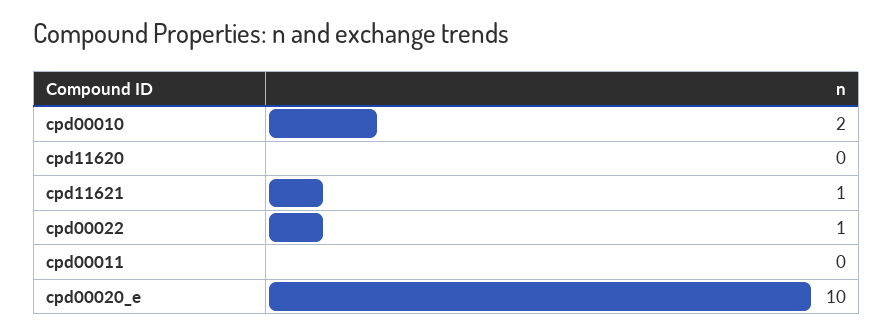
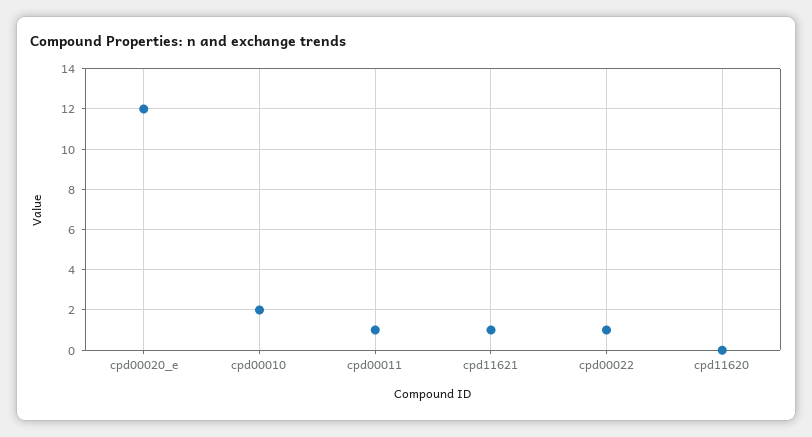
cpd00011: 0 -> 1
cpd00020_e: 10 -> 12

